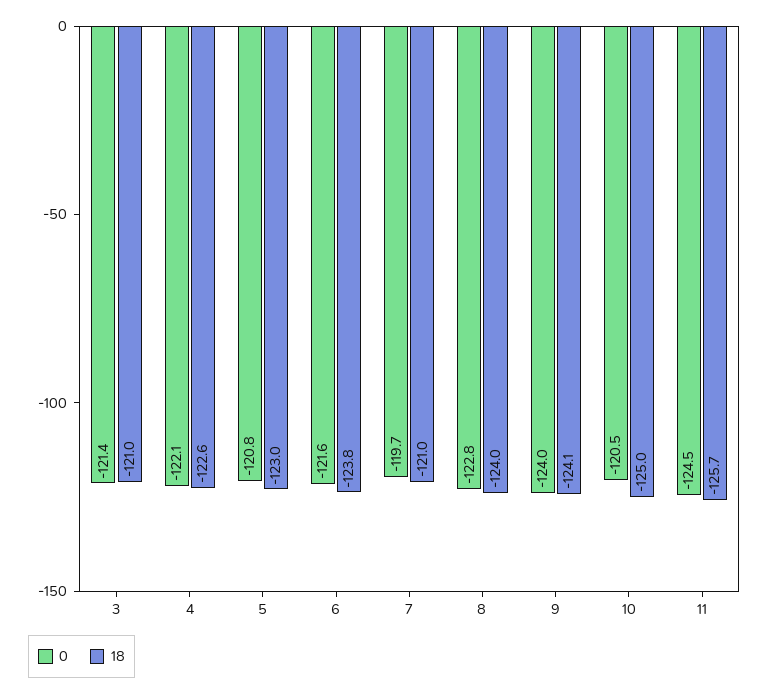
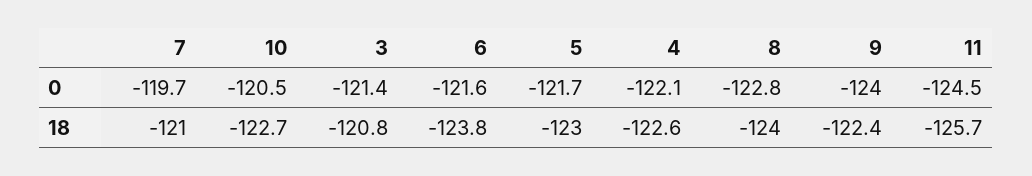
18, 3: -121 -> -120.8
0, 5: -120.8 -> -121.7
18, 9: -124.1 -> -122.4
18, 10: -125 -> -122.7

